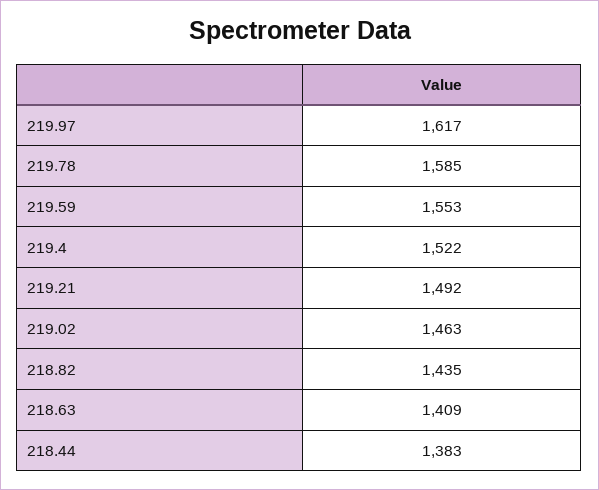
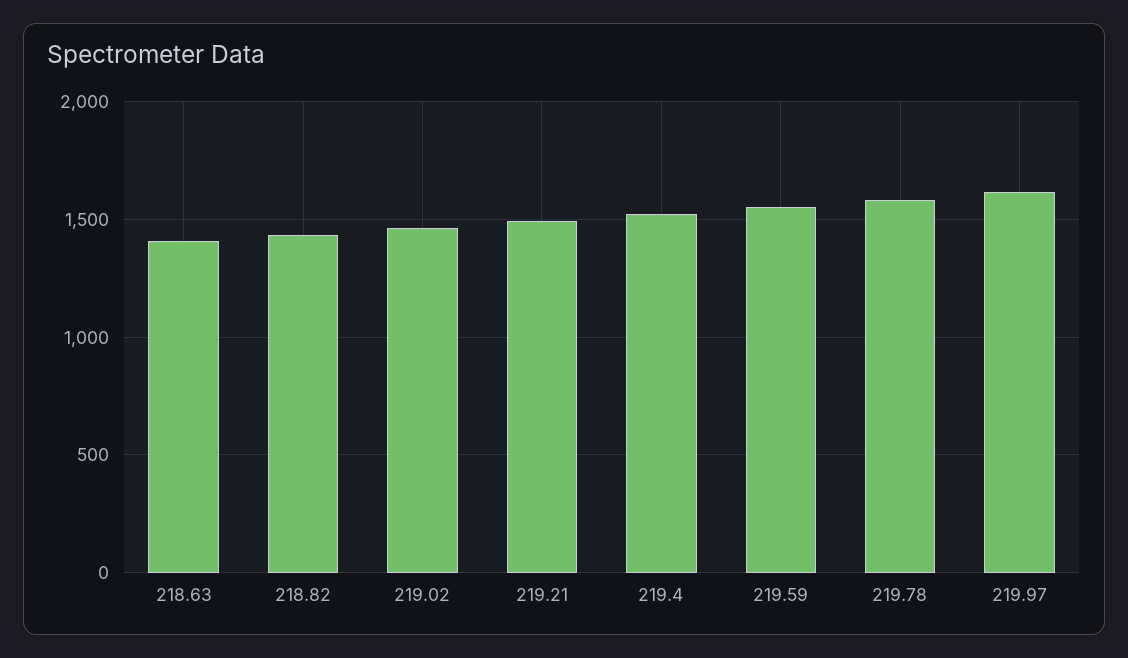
218.44: 1383 -> none

